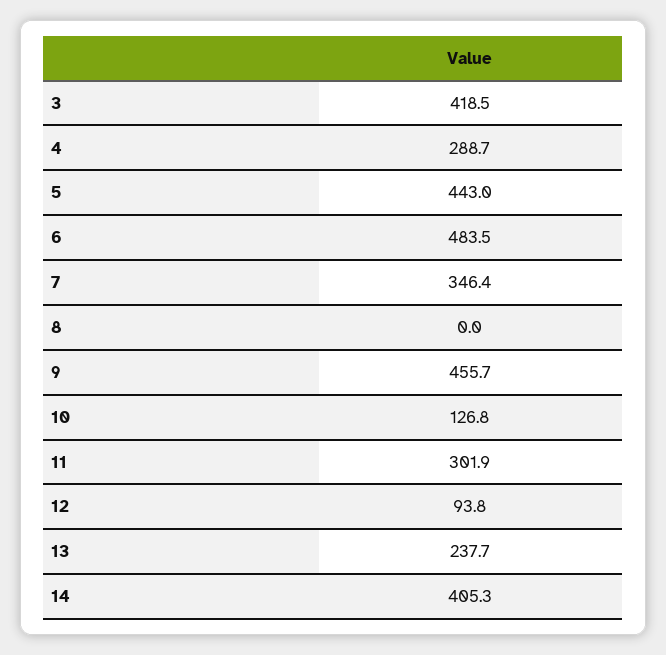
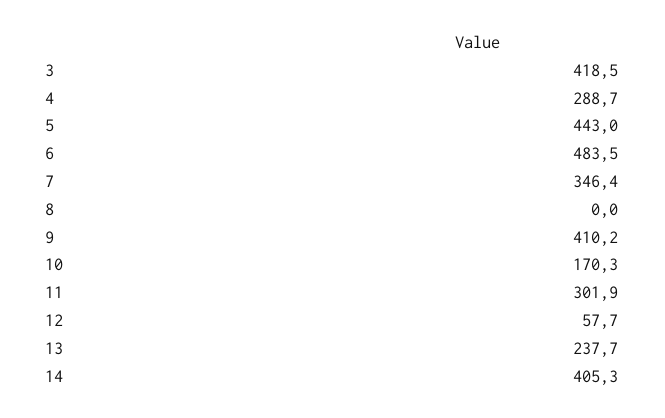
9: 455.7 -> 410.2
10: 126.8 -> 170.3
12: 93.8 -> 57.7

